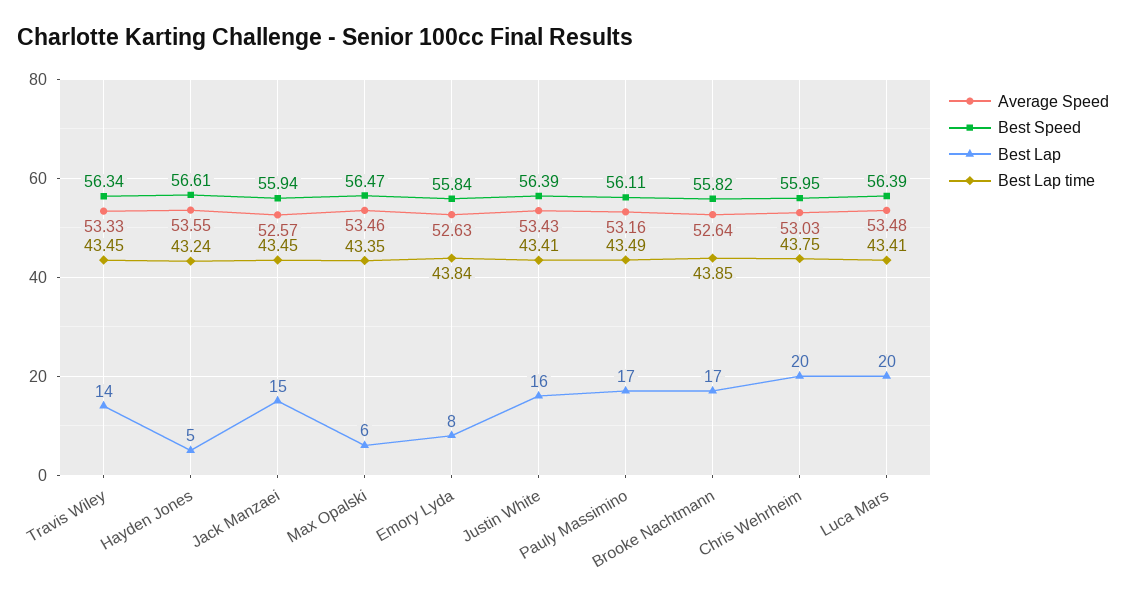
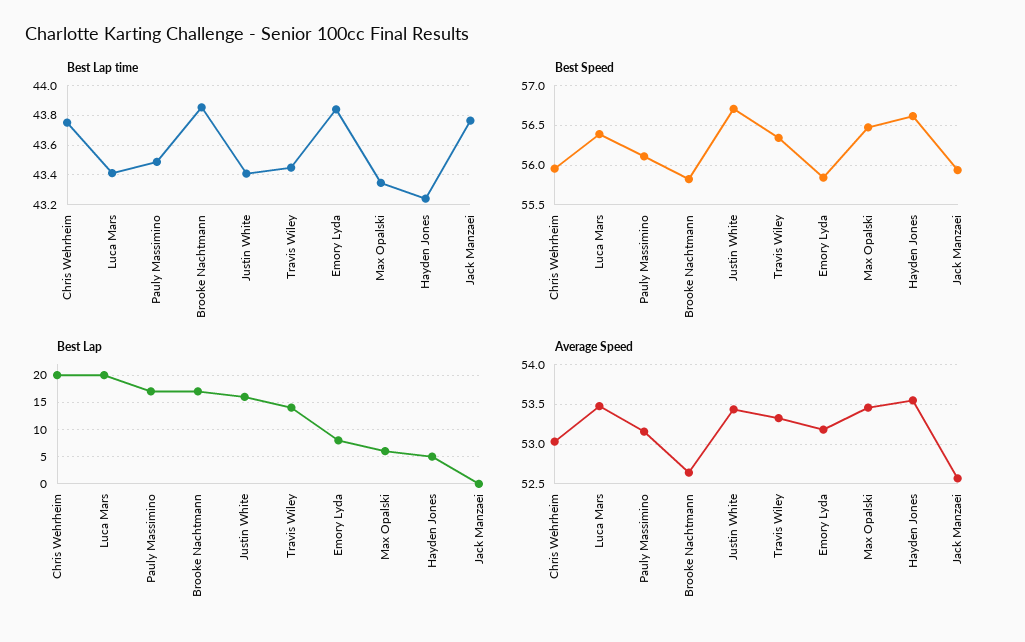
Best Lap, Jack Manzaei: 15 -> 0
Best Lap time, Jack Manzaei: 43.45 -> 43.75
Average Speed, Emory Lyda: 52.63 -> 53.2
Best Speed, Justin White: 56.39 -> 56.7

